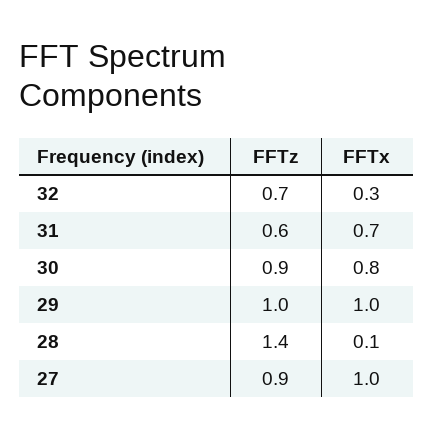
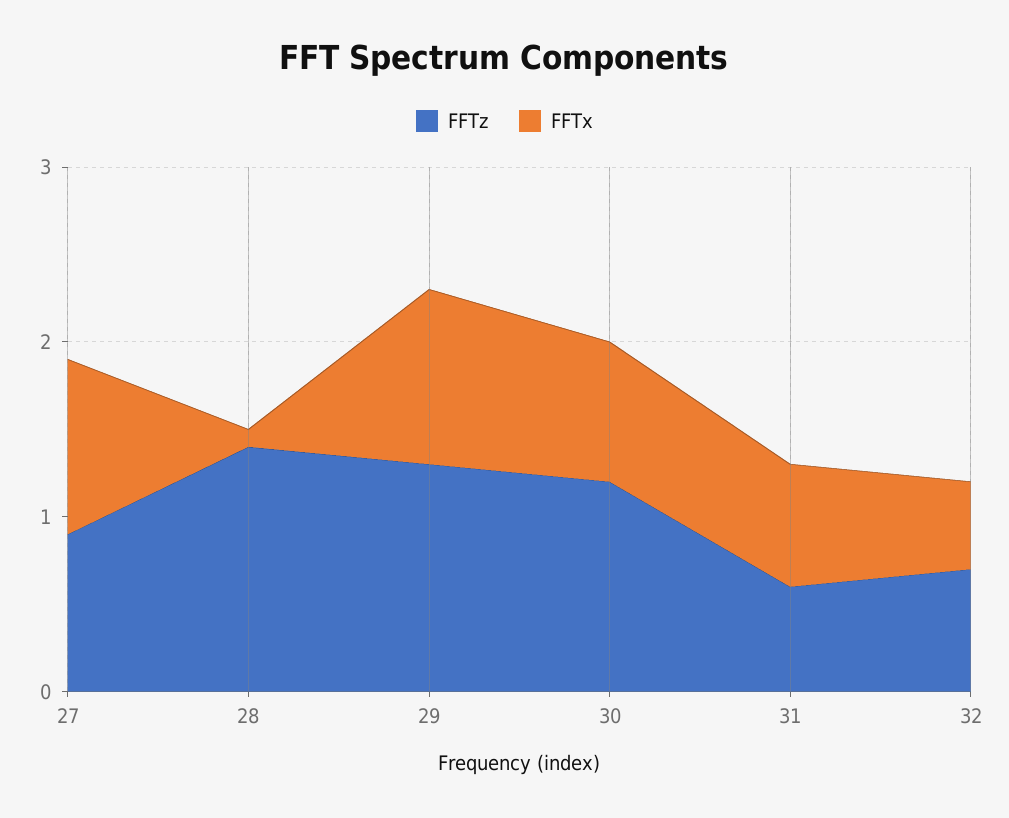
FFTx, 32: 0.3 -> 0.5
FFTz, 30: 0.9 -> 1.2
FFTz, 29: 1 -> 1.3

